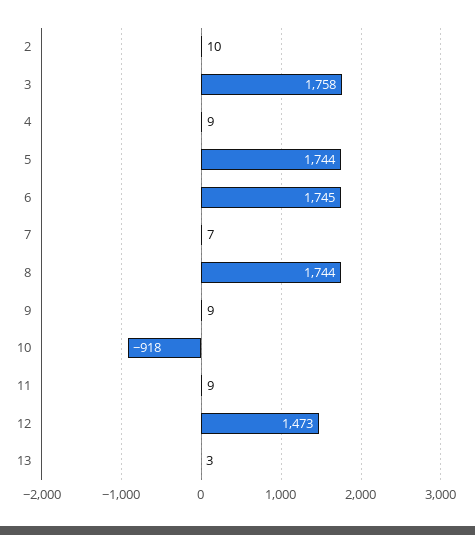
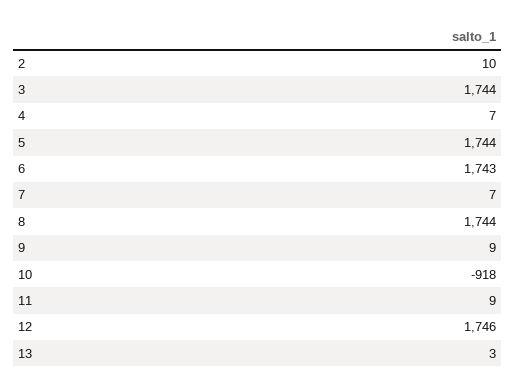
3: 1758 -> 1744
4: 9 -> 7
6: 1745 -> 1743
12: 1473 -> 1746

